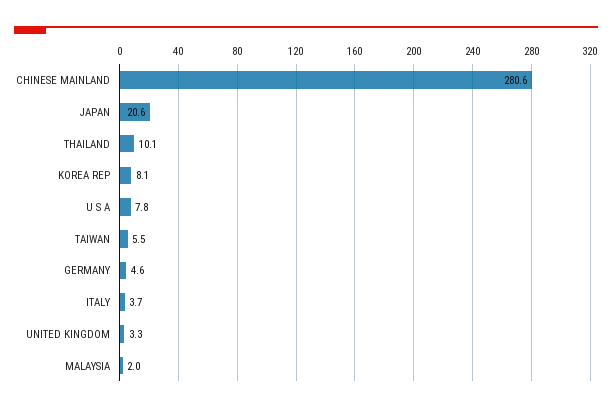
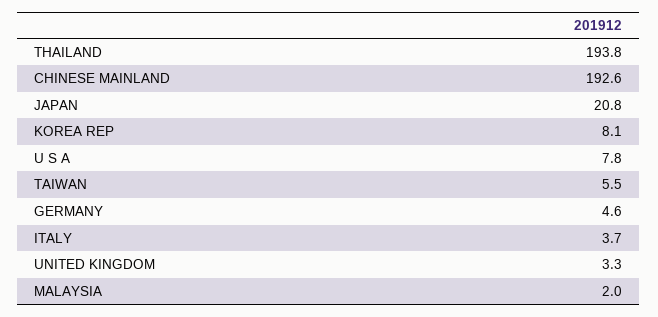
CHINESE MAINLAND: 280.6 -> 192.6
JAPAN: 20.6 -> 20.8
THAILAND: 10.1 -> 193.8

